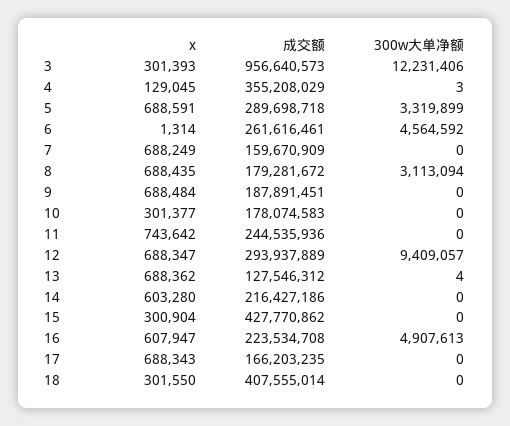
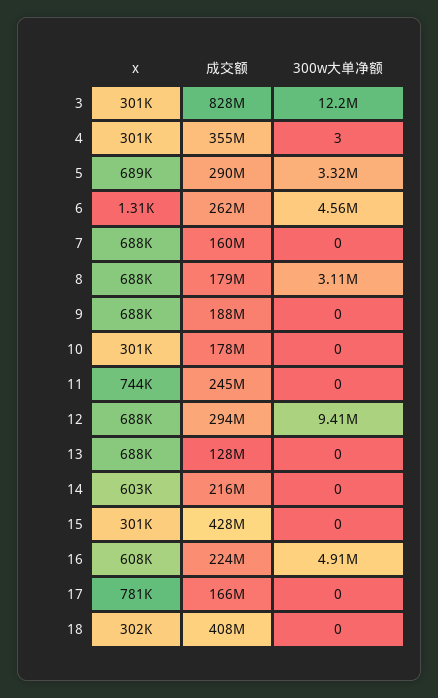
成交额, 3: 956640573 -> 828000000
x, 4: 129045 -> 301000
300w大单净额, 13: 4 -> 0
x, 17: 688343 -> 781000

